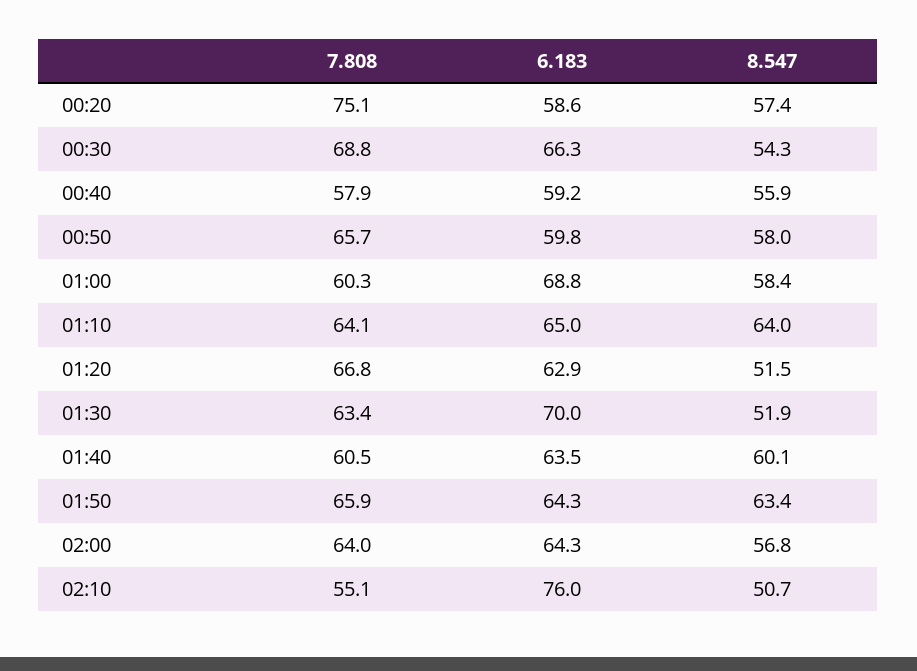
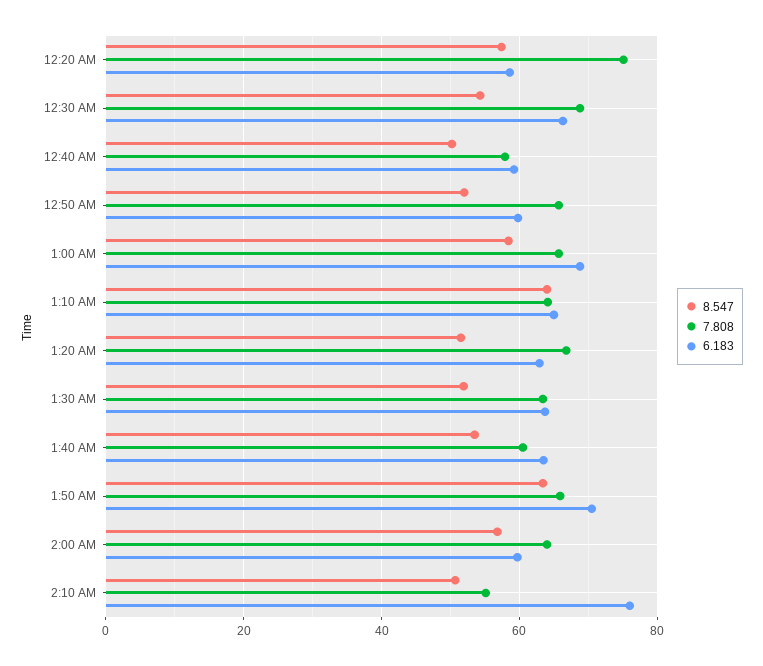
8.547, 00:40: 55.9 -> 50
8.547, 00:50: 58 -> 52
7.808, 01:00: 60.3 -> 66
6.183, 01:30: 70 -> 64
8.547, 01:40: 60.1 -> 54
6.183, 01:50: 64.3 -> 70
6.183, 02:00: 64.3 -> 60

